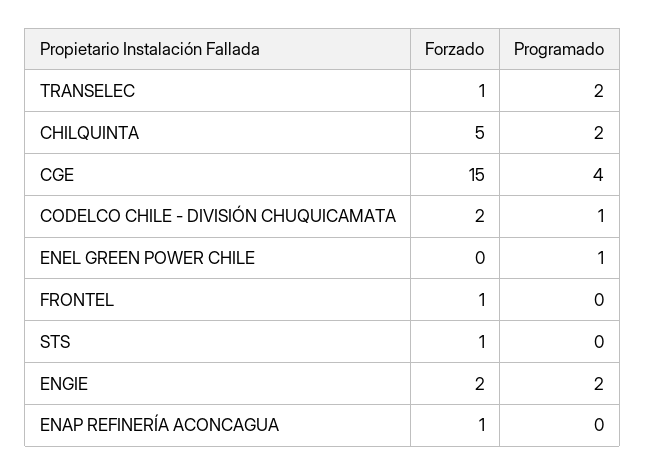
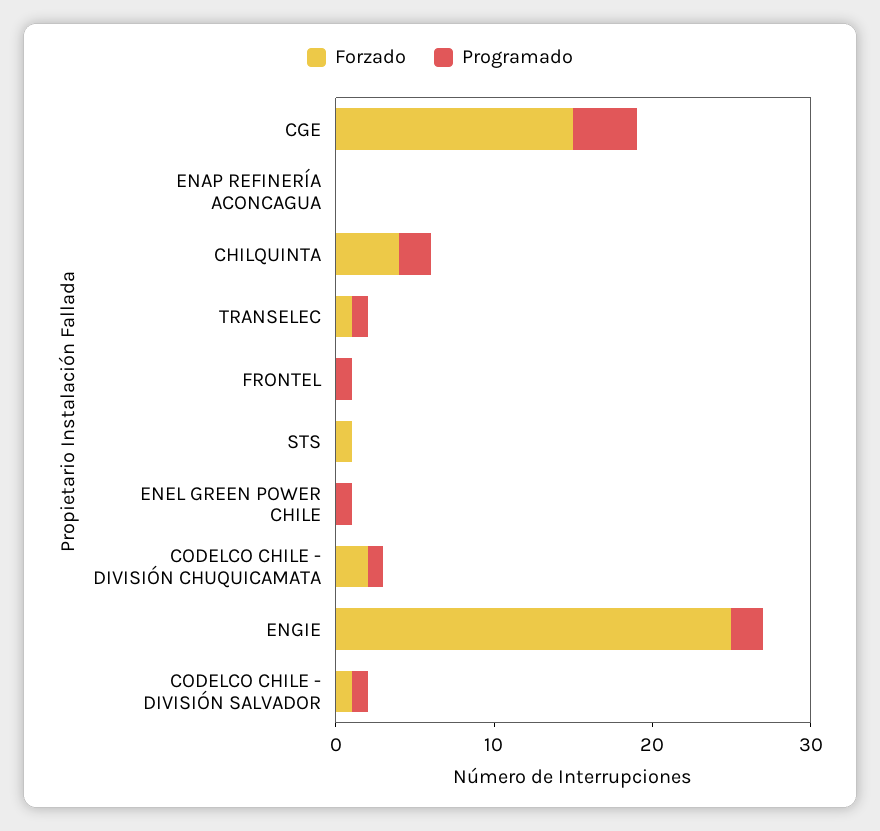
Programado, TRANSELEC: 2 -> 1
Forzado, CHILQUINTA: 5 -> 4
Forzado, FRONTEL: 1 -> 0
Programado, FRONTEL: 0 -> 1
Forzado, ENGIE: 2 -> 25
Forzado, ENAP REFINERÍA ACONCAGUA: 1 -> 0
Forzado, CODELCO CHILE - DIVISIÓN SALVADOR: none -> 1
Programado, CODELCO CHILE - DIVISIÓN SALVADOR: none -> 1

